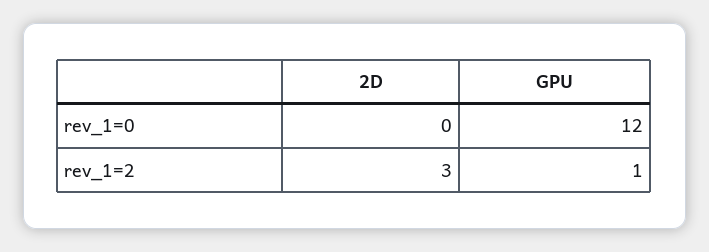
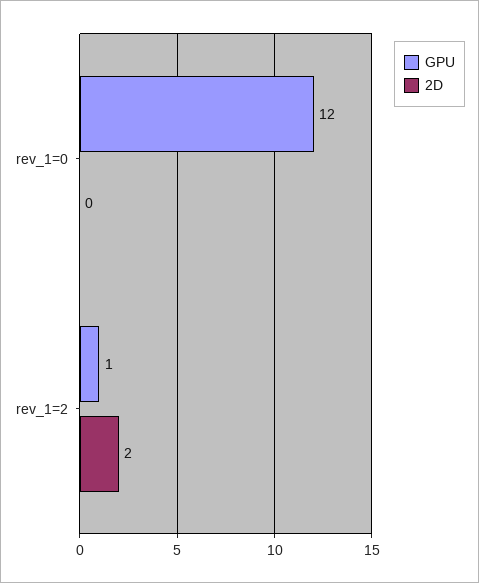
2D, rev_1=2: 3 -> 2

